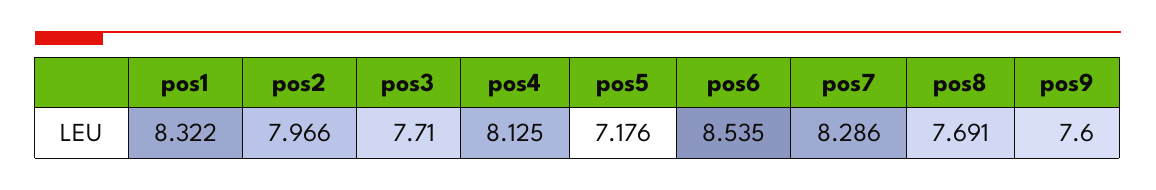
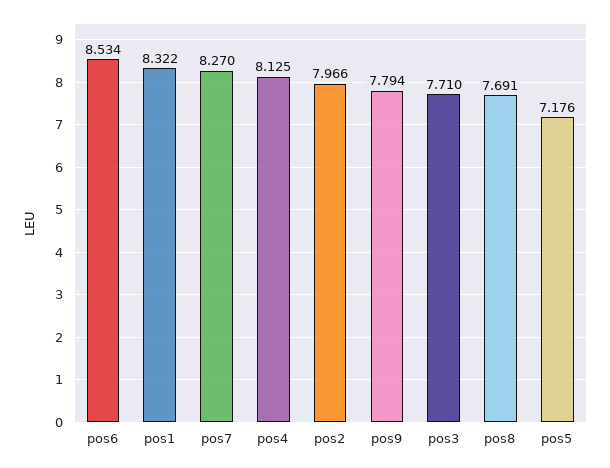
pos6: 8.535 -> 8.534
pos7: 8.286 -> 8.27
pos9: 7.6 -> 7.794

